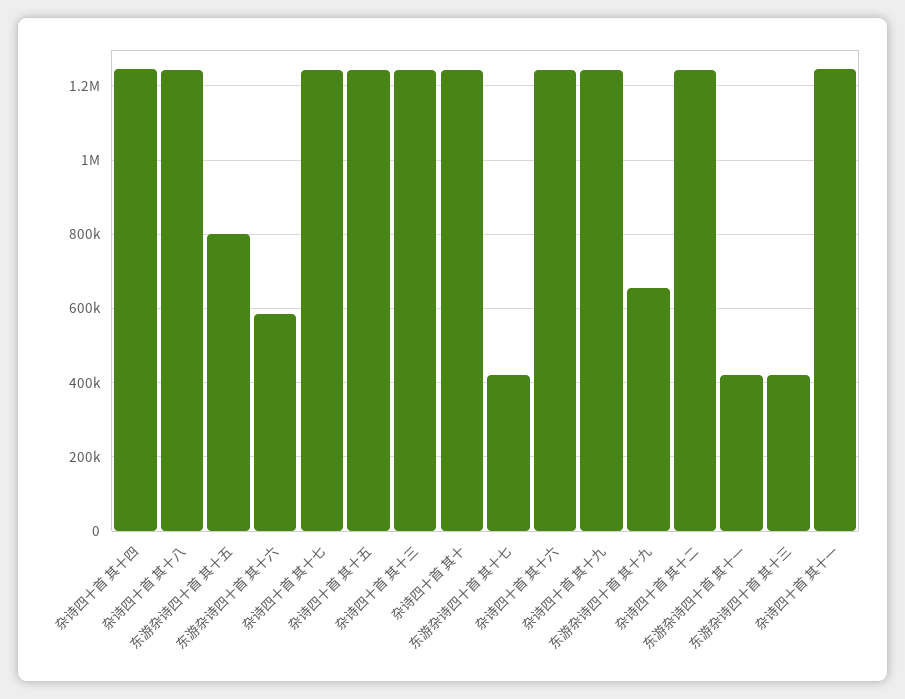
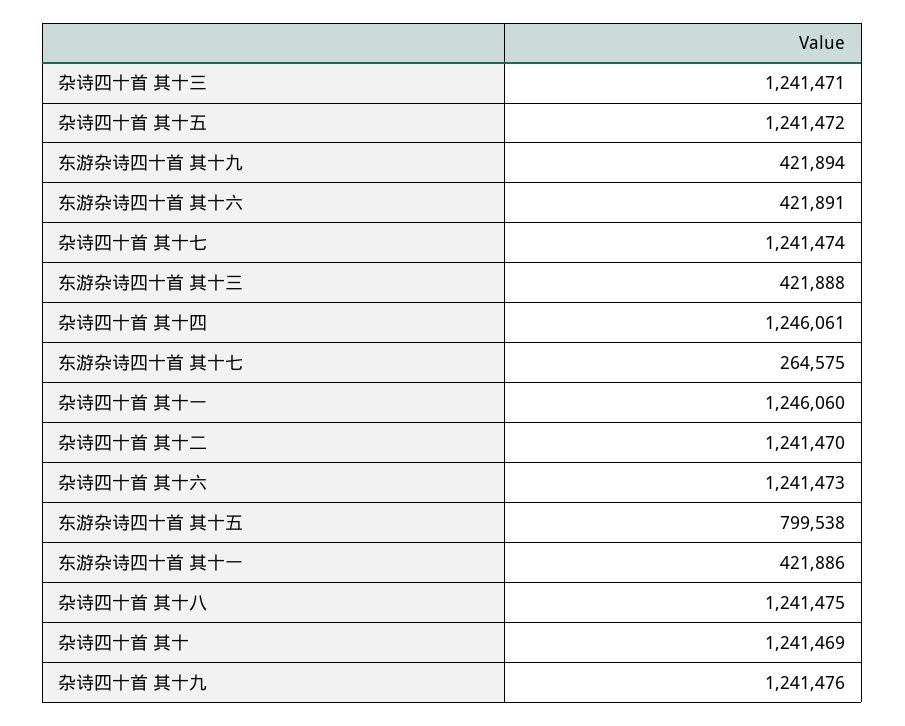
东游杂诗四十首 其十六: 580000 -> 421891
东游杂诗四十首 其十七: 420000 -> 264575
东游杂诗四十首 其十九: 660000 -> 421894

